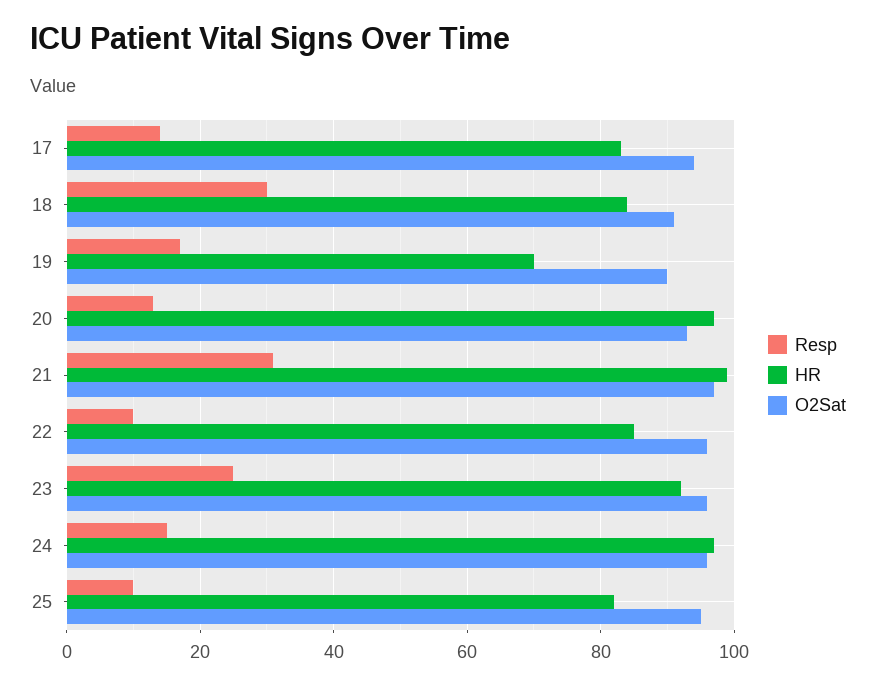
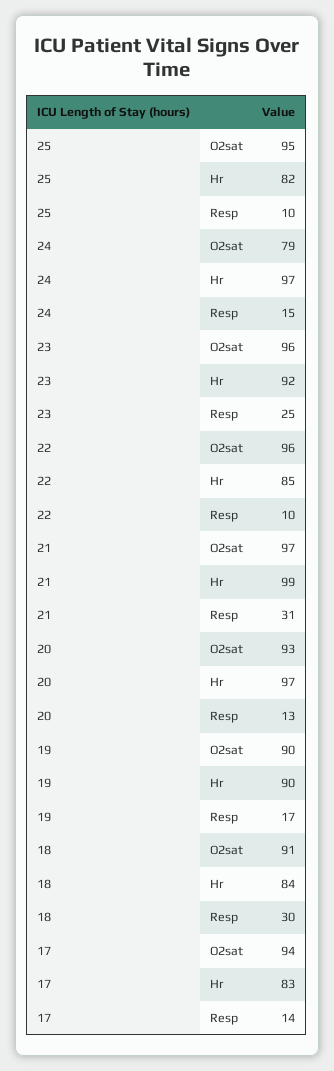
HR, 19: 70 -> 90
O2Sat, 24: 95 -> 79

